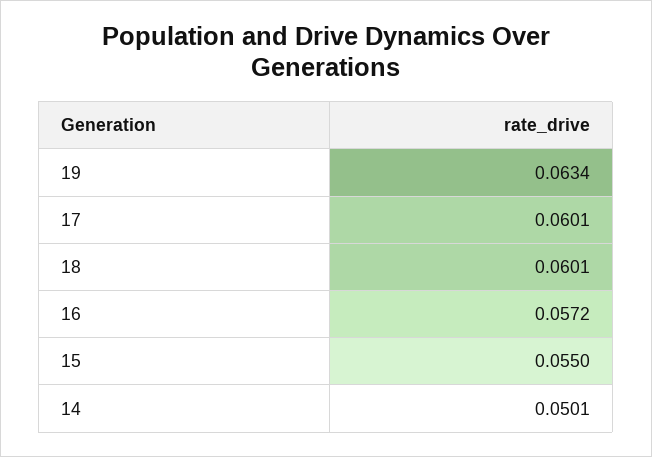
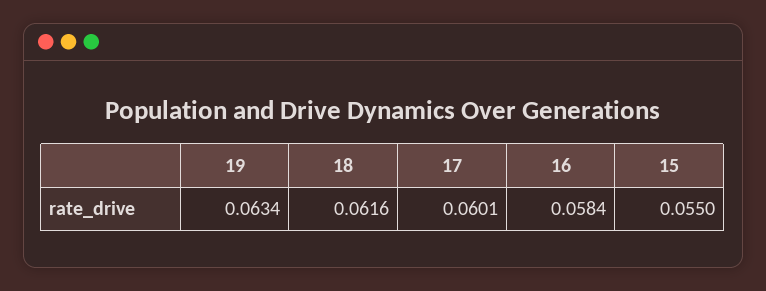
18: 0.0601 -> 0.0616
16: 0.0572 -> 0.0584
14: 0.0501 -> none

